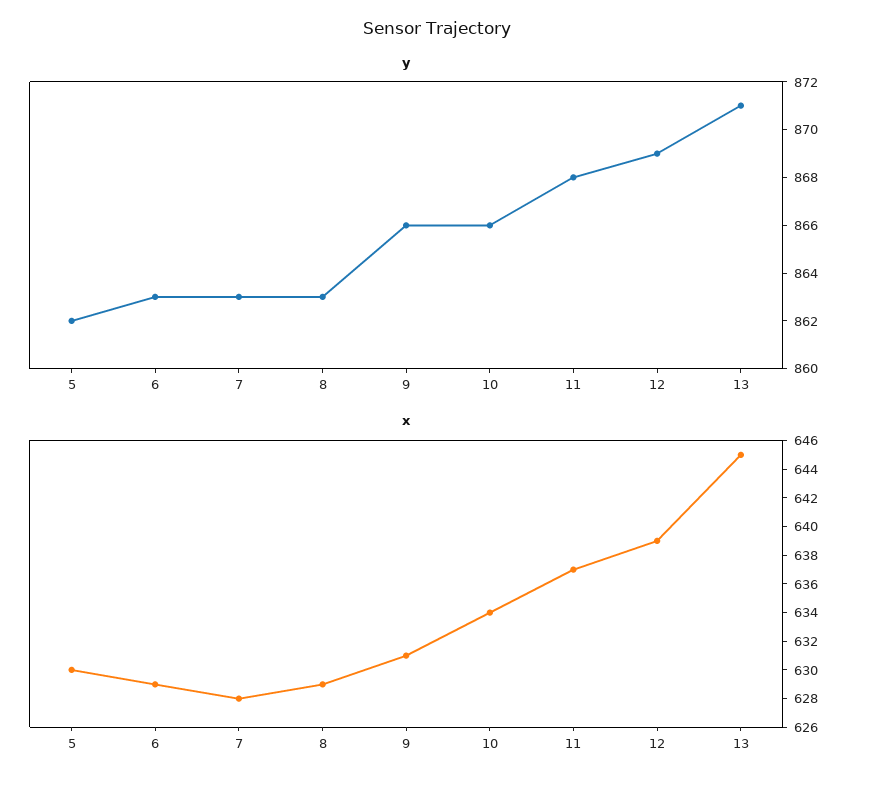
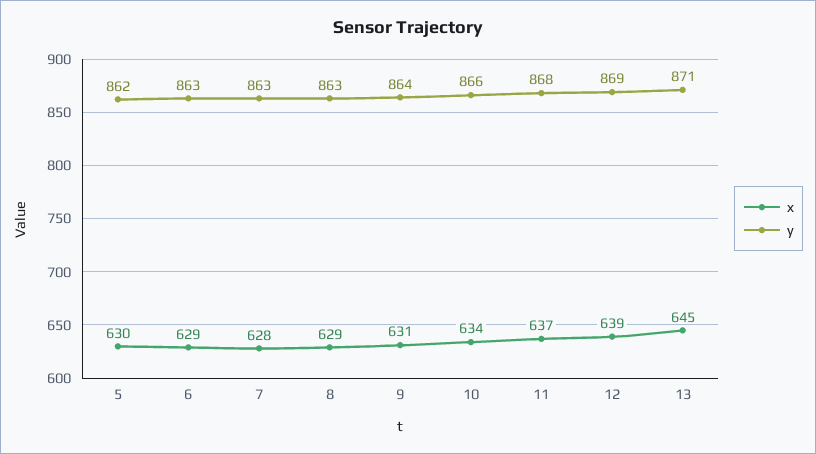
y, 9: 866 -> 864

